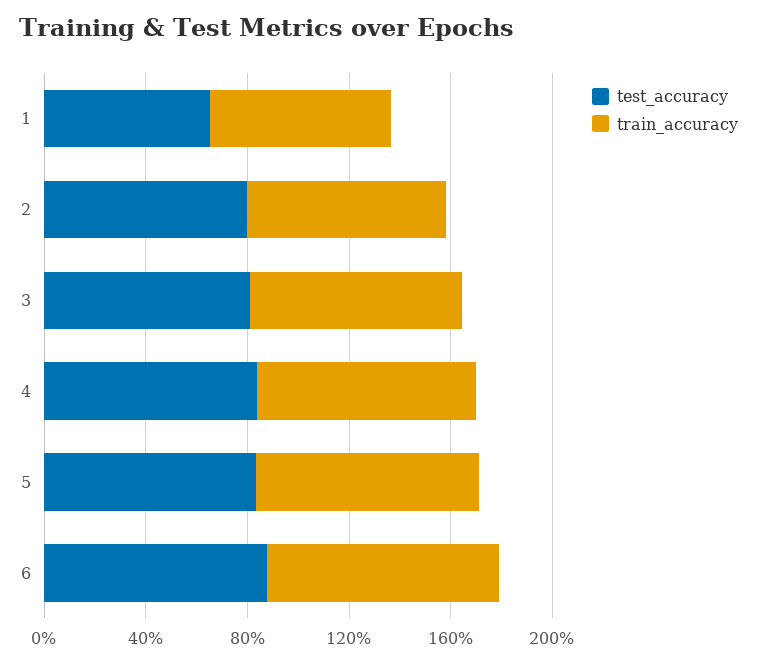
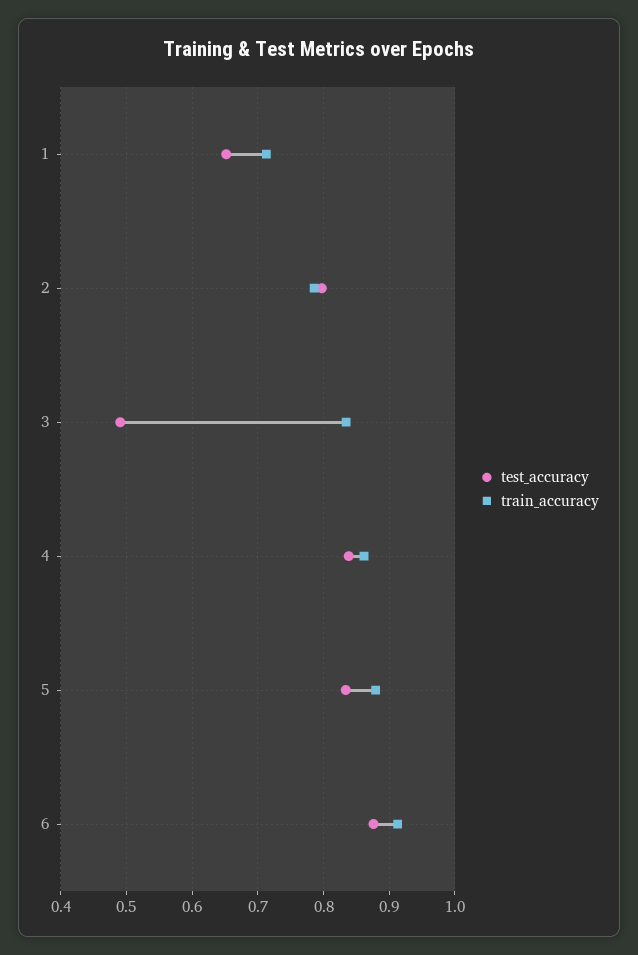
test_accuracy, 3: 0.8 -> 0.49

